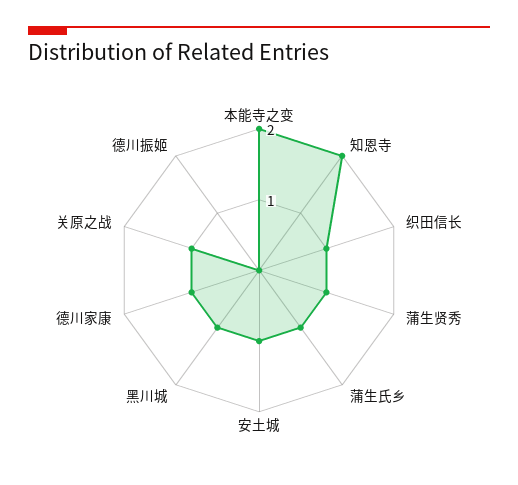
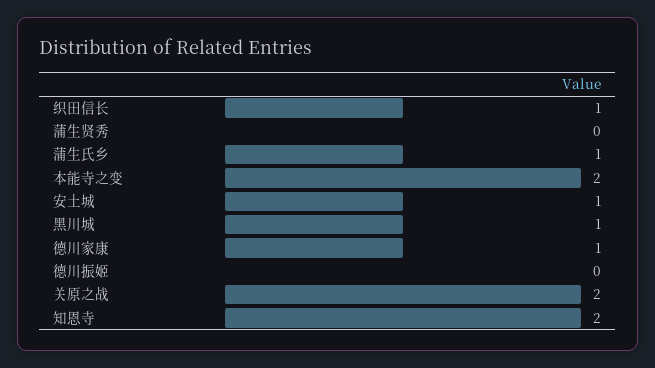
蒲生贤秀: 1 -> 0
关原之战: 1 -> 2

